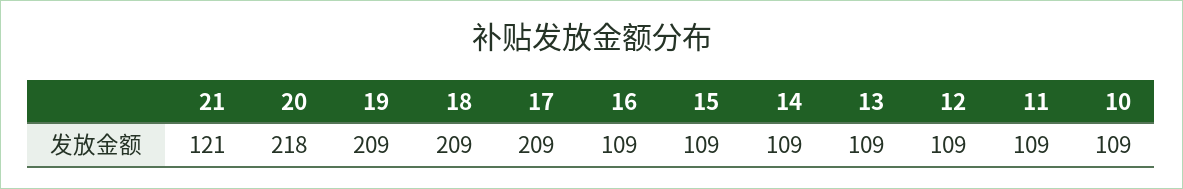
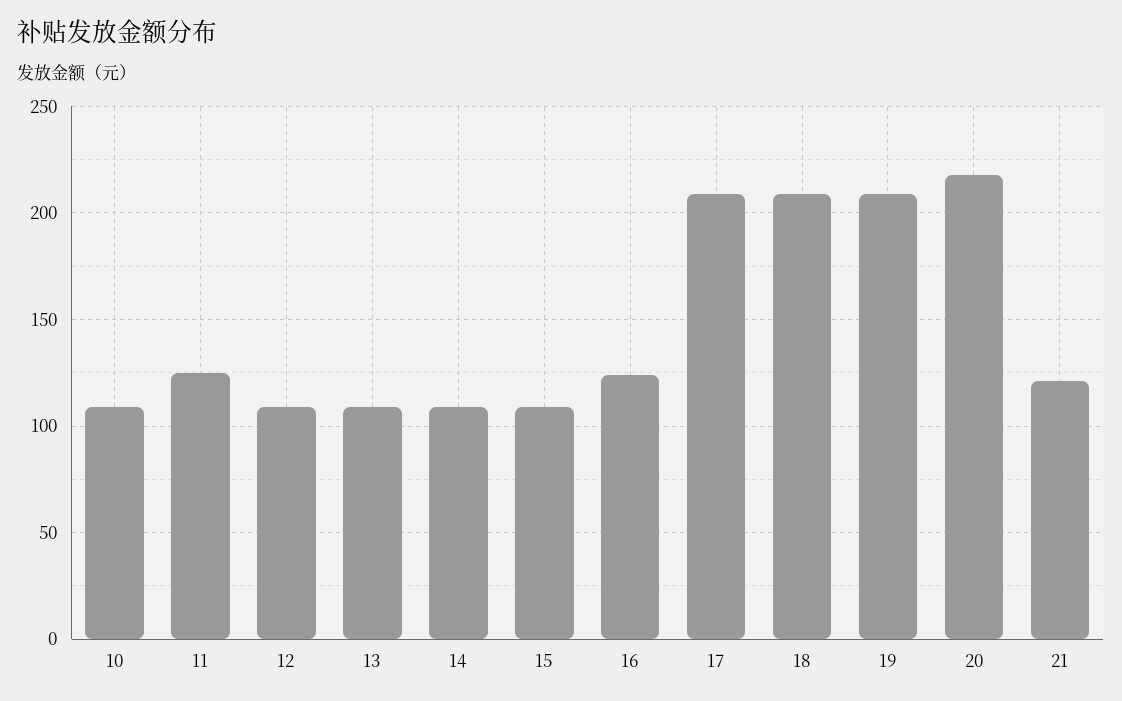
16: 109 -> 125
11: 109 -> 125

